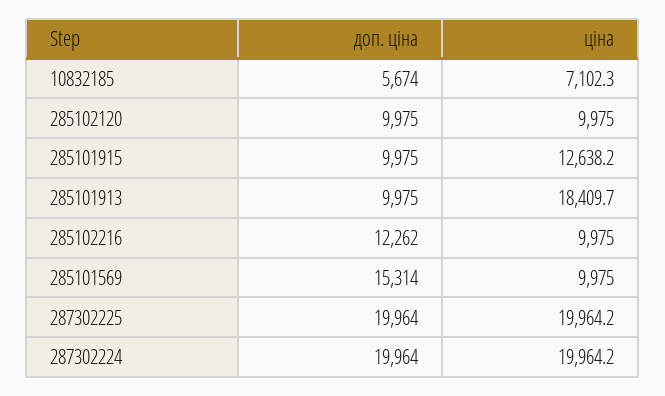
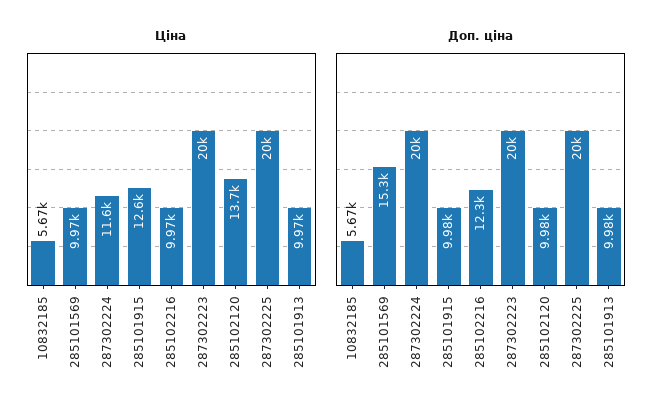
ціна, 10832185: 7102.3 -> 5670
ціна, 285102120: 9975 -> 13700
ціна, 285101913: 18409.7 -> 9970
ціна, 287302224: 19964.2 -> 11600
ціна, 287302223: none -> 20000
доп. ціна, 287302223: none -> 20000

